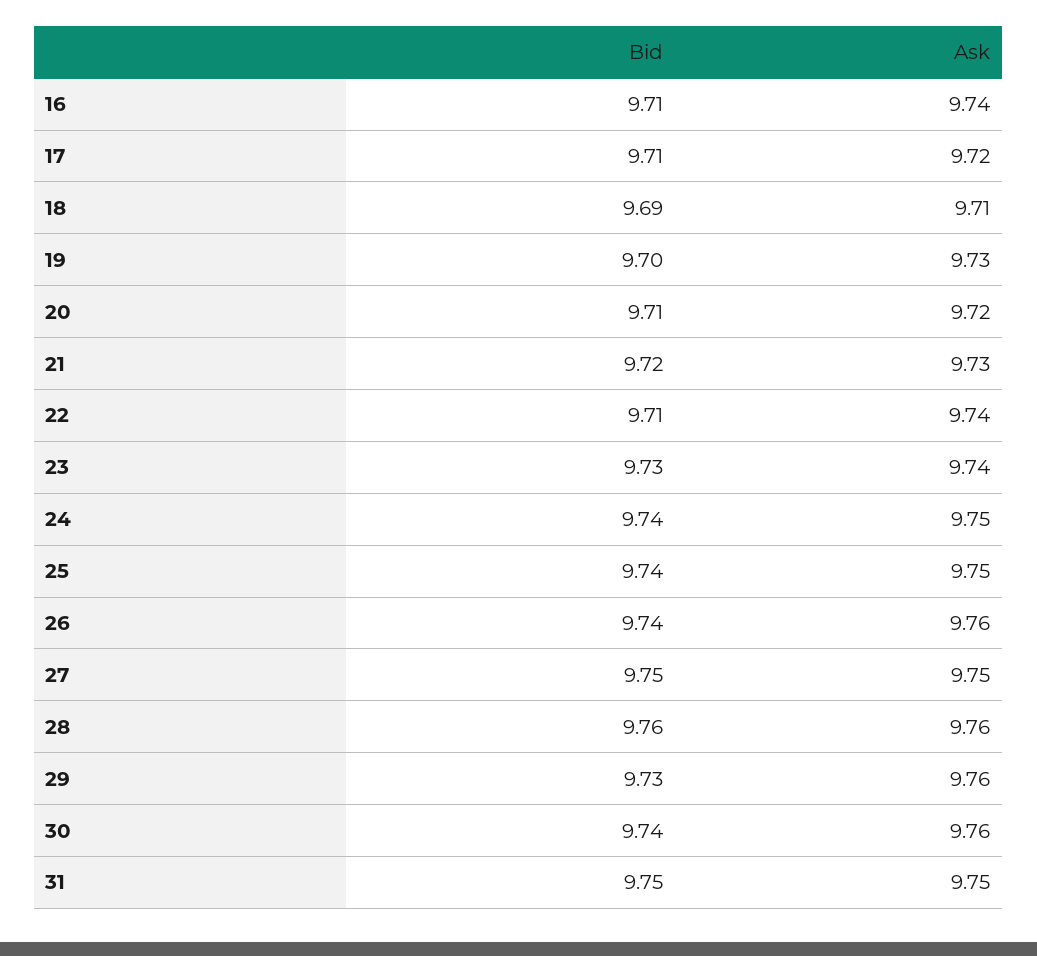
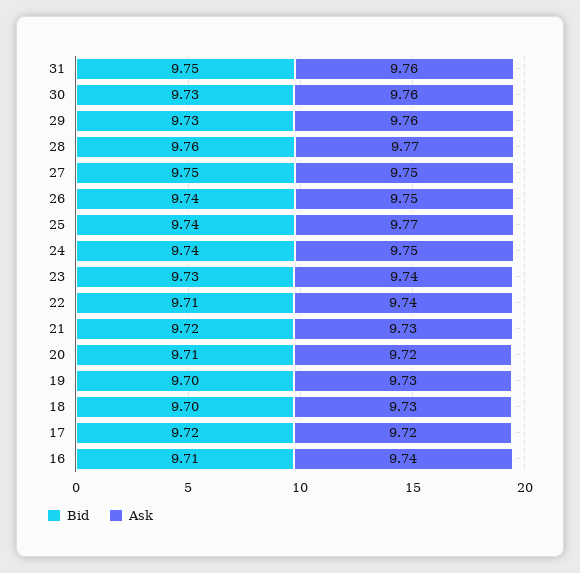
Bid, 17: 9.71 -> 9.72
Bid, 18: 9.69 -> 9.7
Ask, 18: 9.71 -> 9.73
Ask, 25: 9.75 -> 9.77
Ask, 26: 9.76 -> 9.75
Ask, 28: 9.76 -> 9.77
Bid, 30: 9.74 -> 9.73
Ask, 31: 9.75 -> 9.76

